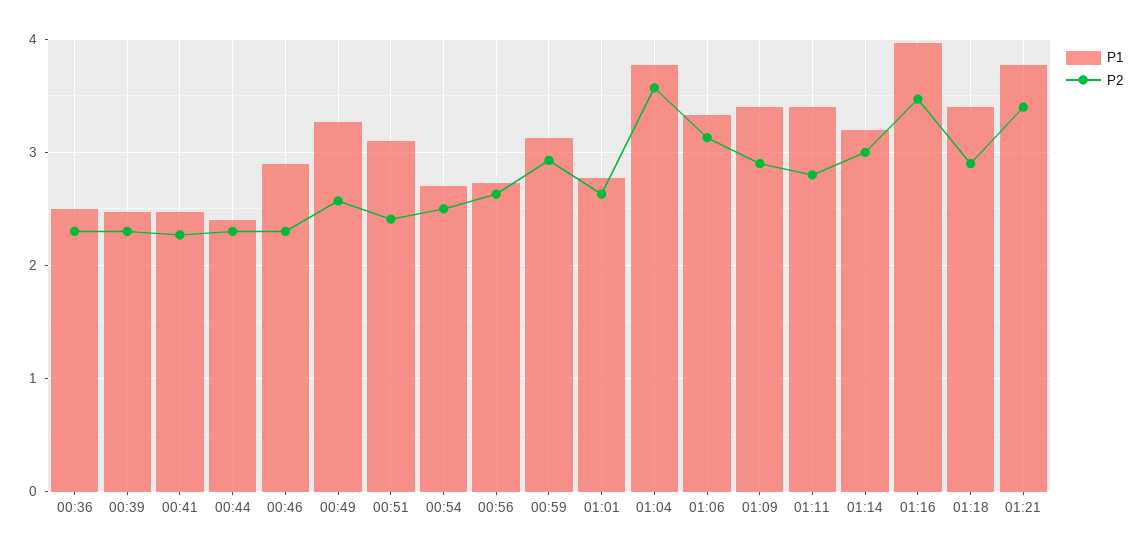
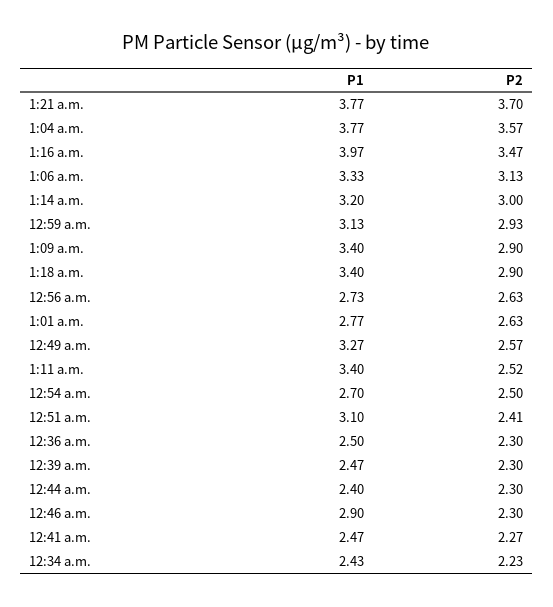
P2, 01:11: 2.8 -> 2.52
P2, 01:21: 3.4 -> 3.7
P1, 12:34 a.m.: none -> 2.43
P2, 12:34 a.m.: none -> 2.23

